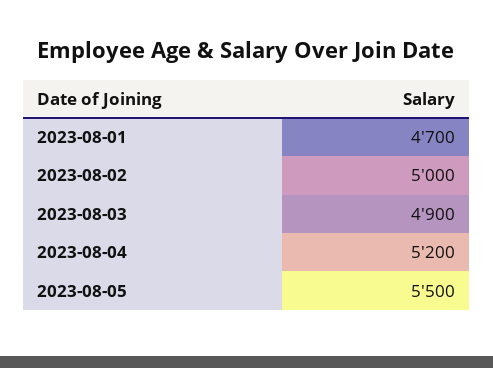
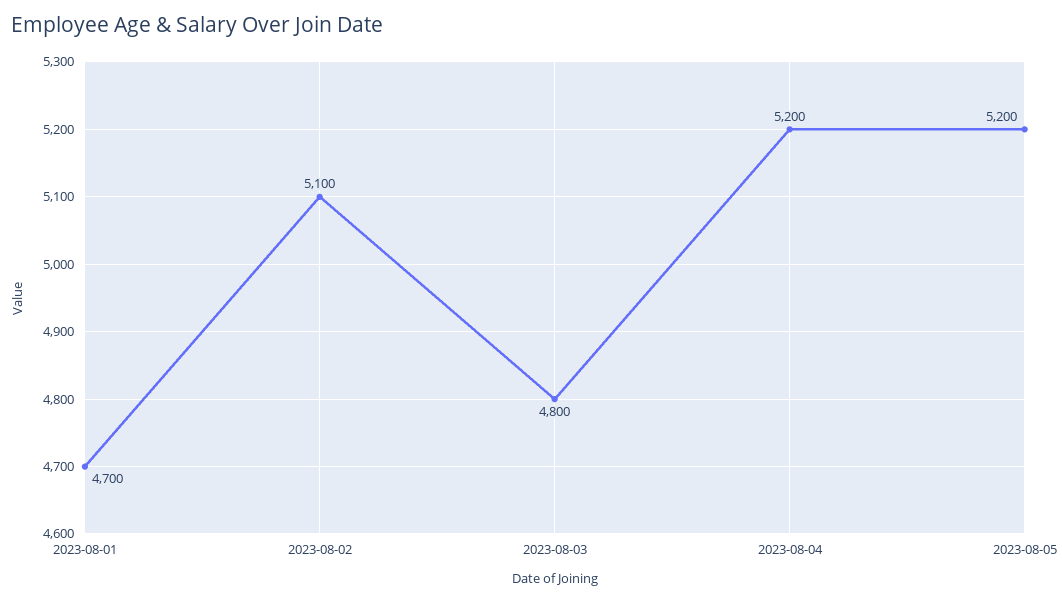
2023-08-02: 5000 -> 5100
2023-08-03: 4900 -> 4800
2023-08-05: 5500 -> 5200

